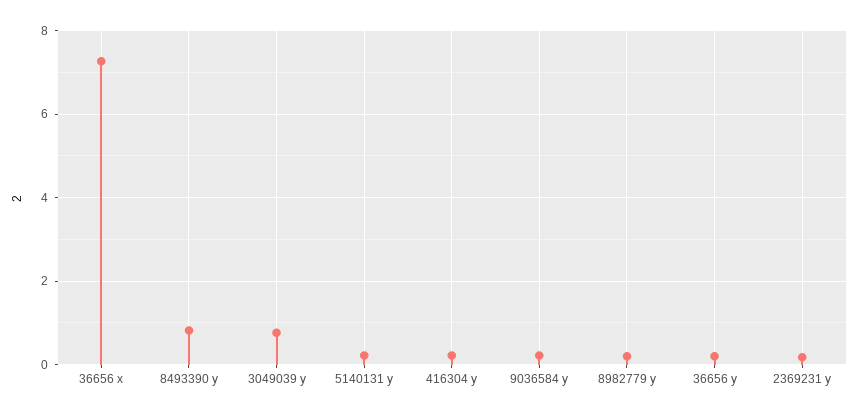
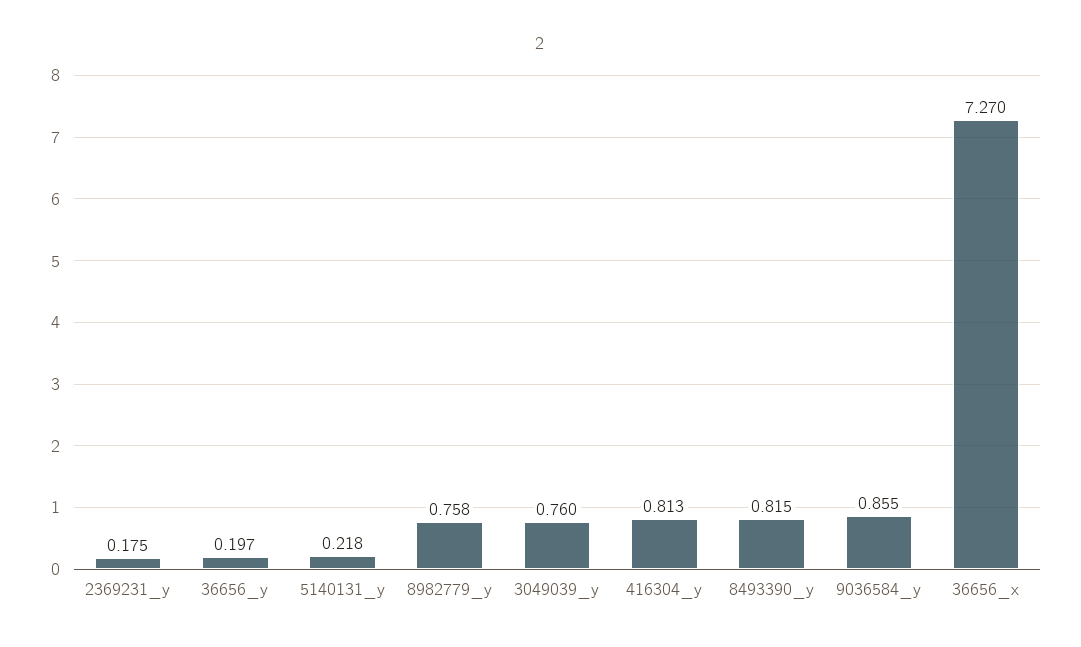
416304 y: 0.2 -> 0.813
9036584 y: 0.2 -> 0.855
8982779 y: 0.2 -> 0.758

